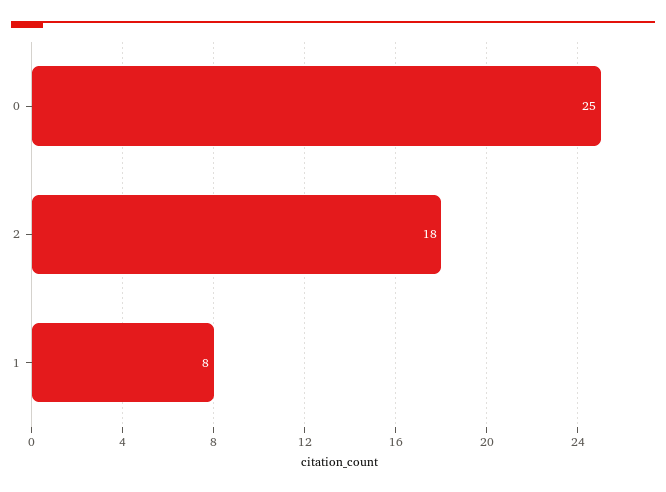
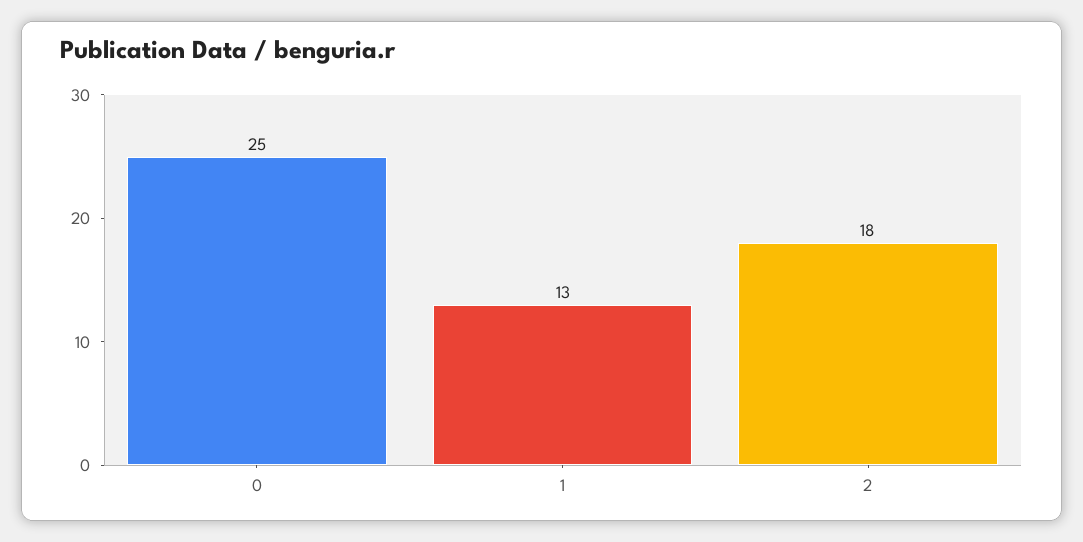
1: 8 -> 13

